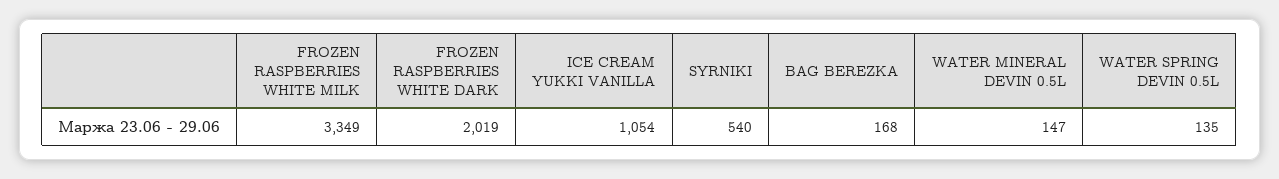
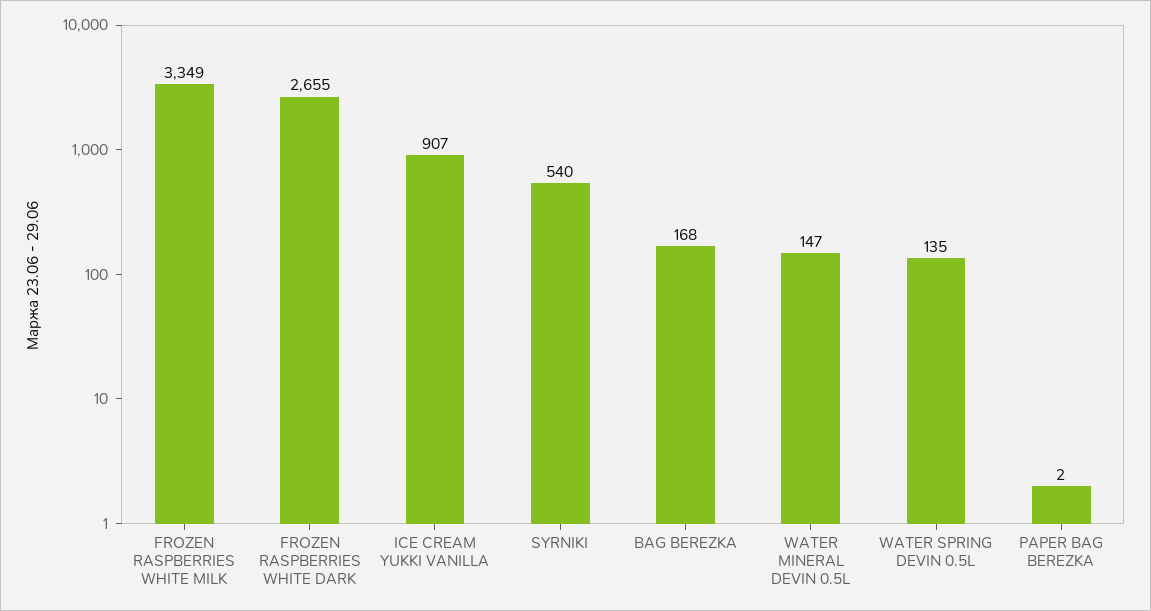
FROZEN RASPBERRIES WHITE DARK: 2019 -> 2655
ICE CREAM YUKKI VANILLA: 1054 -> 907
PAPER BAG BEREZKA: none -> 2

